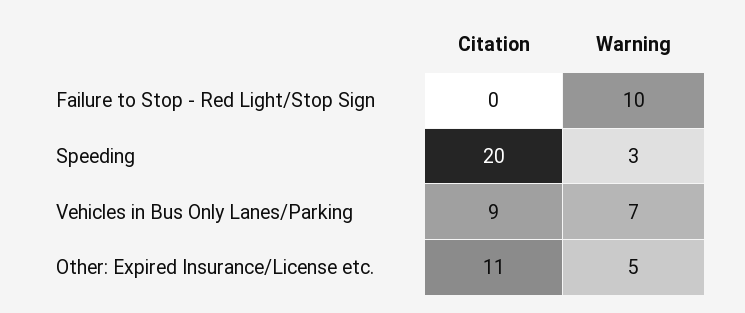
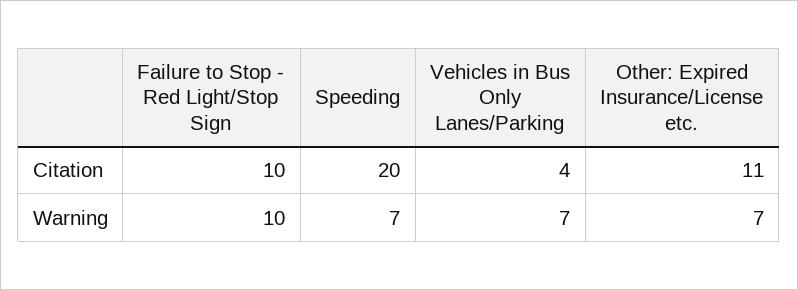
Citation, Failure to Stop - Red Light/Stop Sign: 0 -> 10
Warning, Speeding: 3 -> 7
Citation, Vehicles in Bus Only Lanes/Parking: 9 -> 4
Warning, Other: Expired Insurance/License etc.: 5 -> 7

